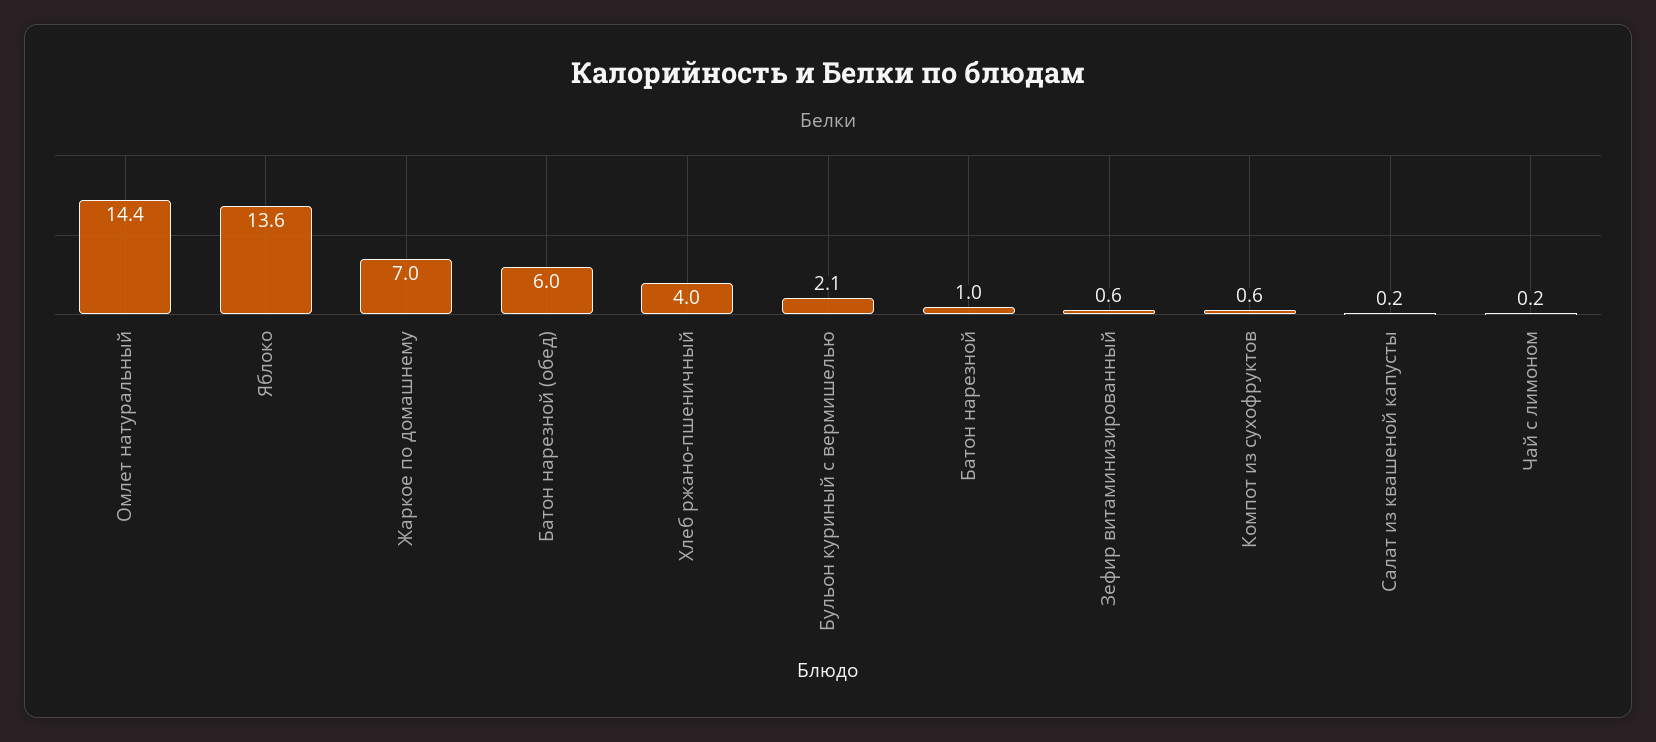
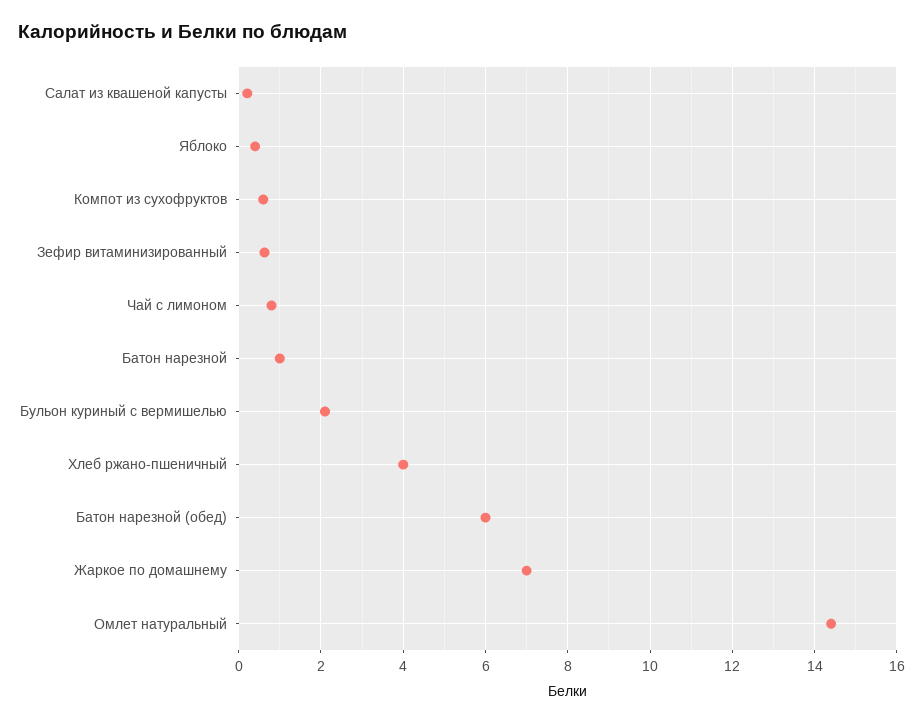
Яблоко: 13.6 -> 0.4
Чай с лимоном: 0.2 -> 0.8

